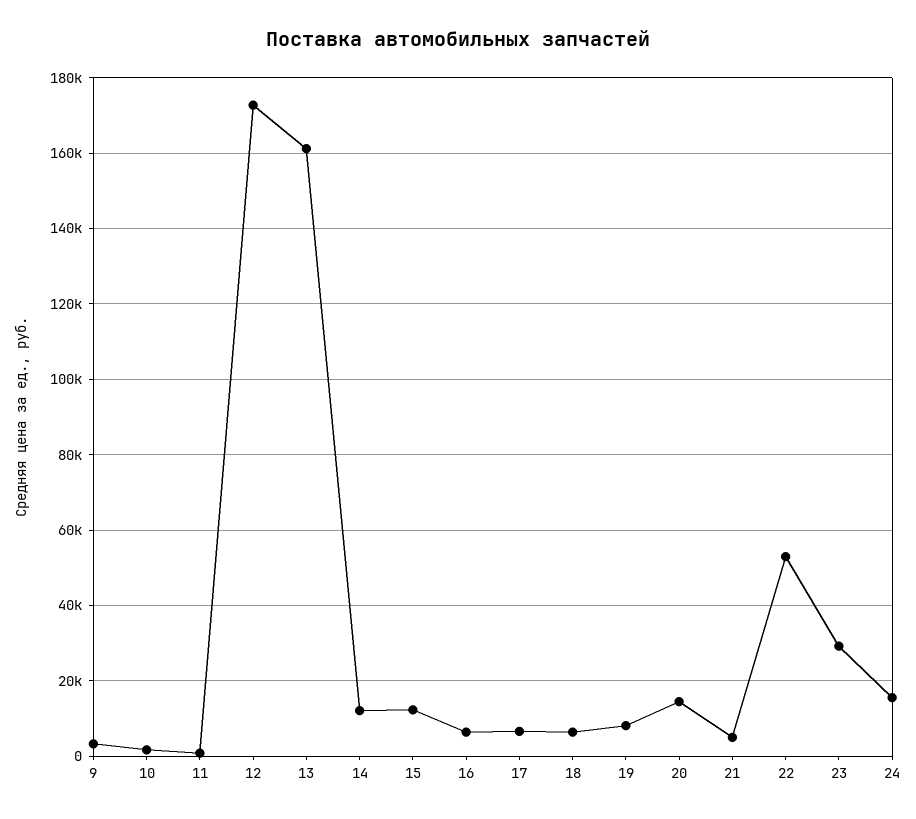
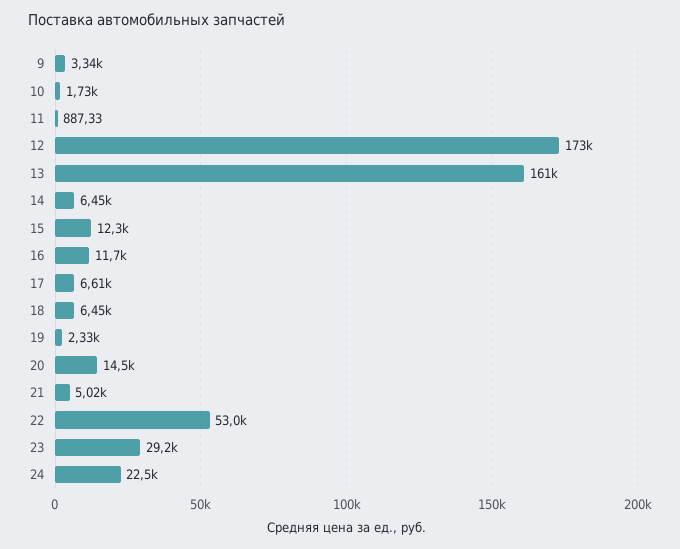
14: 12000 -> 6450
16: 6000 -> 11700
19: 8000 -> 2330
24: 16000 -> 22500

